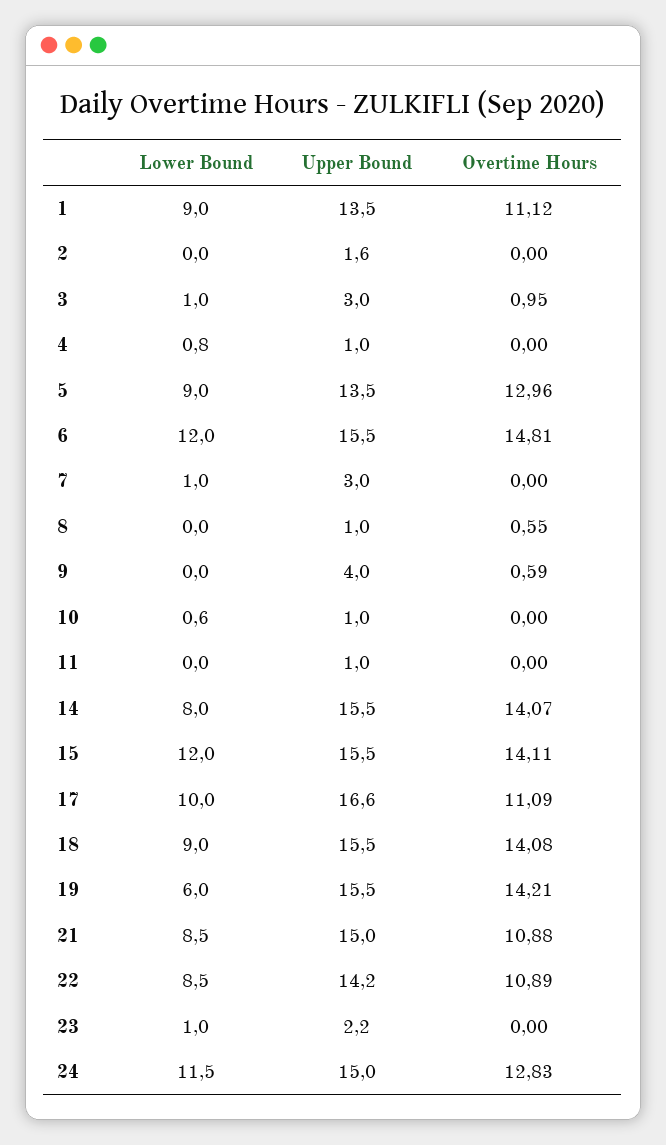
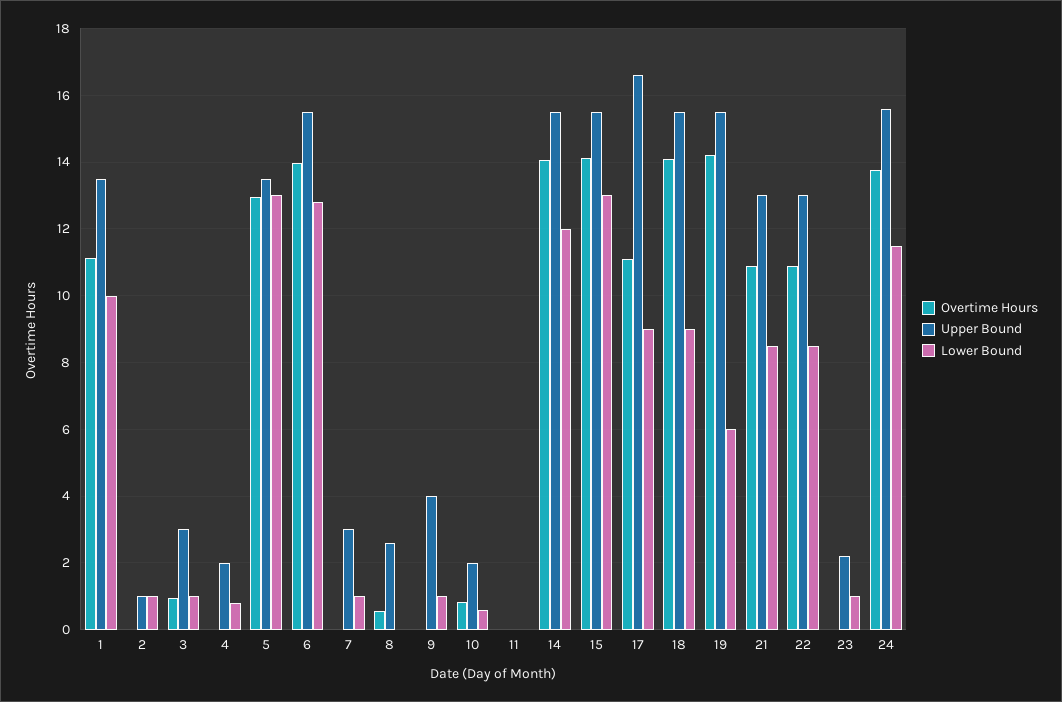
Lower Bound, 1: 9 -> 10
Lower Bound, 2: 0 -> 1
Upper Bound, 2: 1.6 -> 1
Upper Bound, 4: 1 -> 2
Lower Bound, 5: 9 -> 13
Lower Bound, 6: 12 -> 12.8
Overtime Hours, 6: 14.81 -> 14
Upper Bound, 8: 1 -> 2.6
Lower Bound, 9: 0 -> 1
Overtime Hours, 9: 0.59 -> 0
Upper Bound, 10: 1 -> 2
Overtime Hours, 10: 0 -> 0.8
Upper Bound, 11: 1 -> 0
Lower Bound, 14: 8 -> 12
Lower Bound, 15: 12 -> 13
Lower Bound, 17: 10 -> 9
Upper Bound, 21: 15 -> 13
Upper Bound, 22: 14.2 -> 13
Upper Bound, 24: 15 -> 15.6
Overtime Hours, 24: 12.83 -> 13.8

